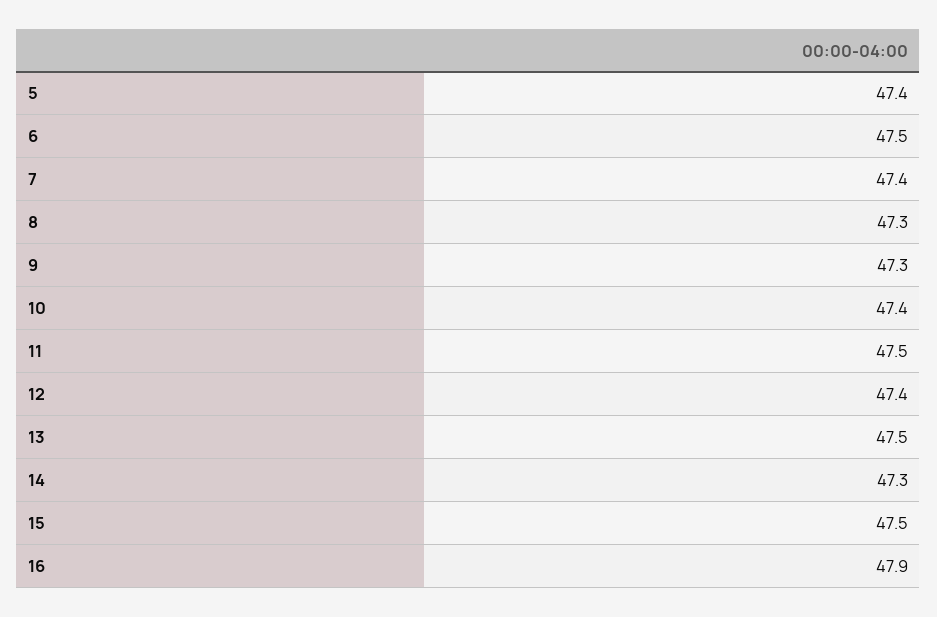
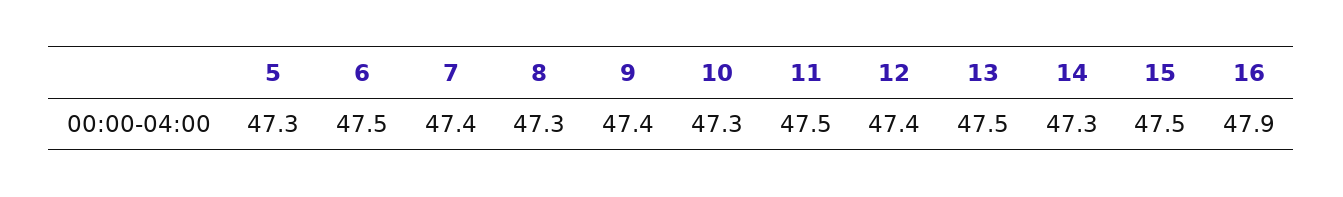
5: 47.4 -> 47.3
9: 47.3 -> 47.4
10: 47.4 -> 47.3

